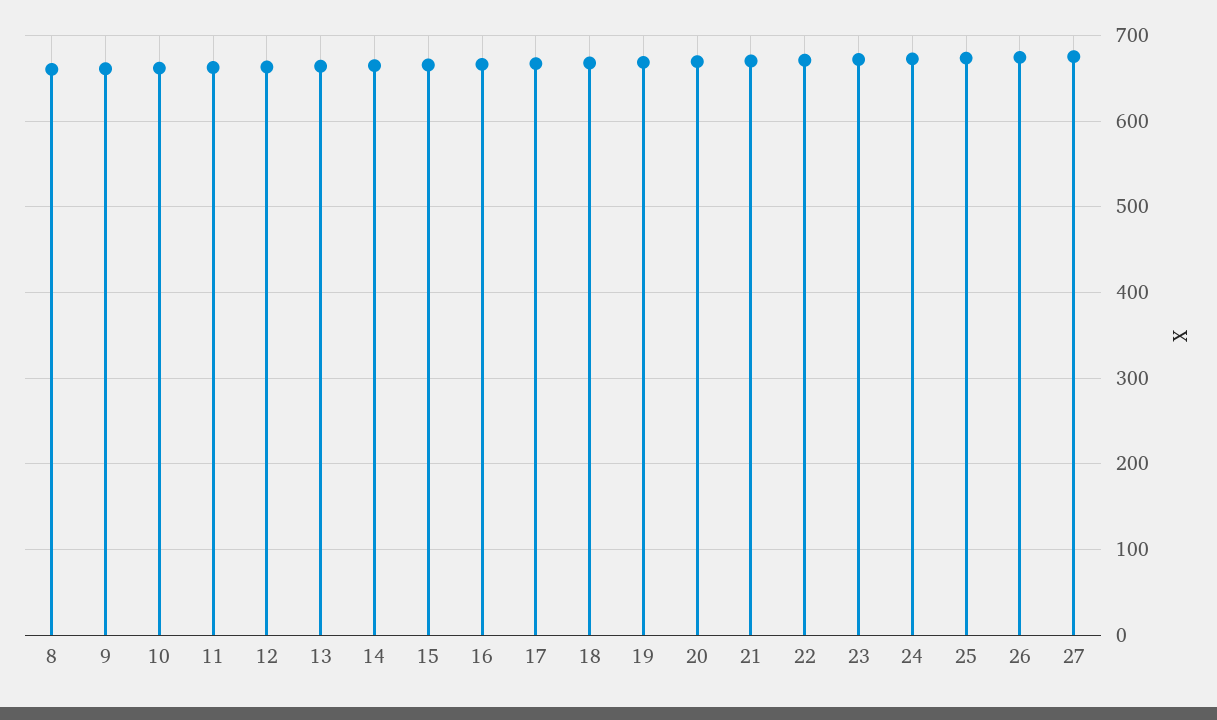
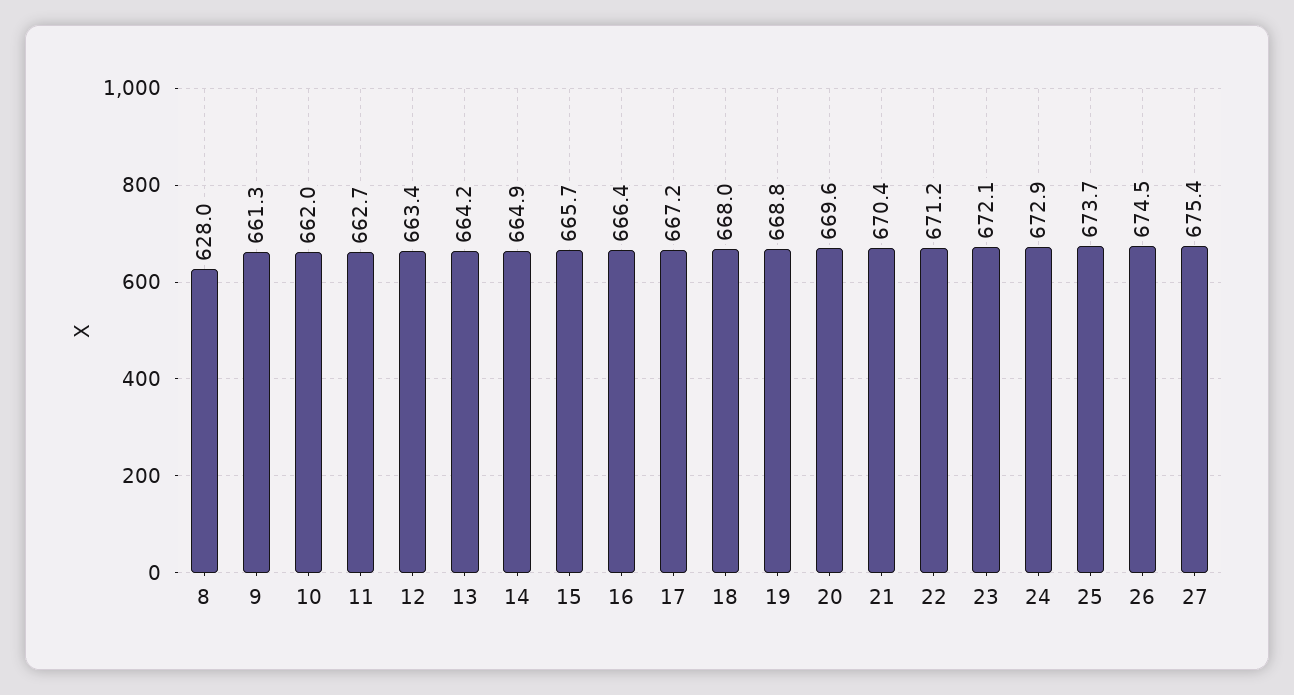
8: 660 -> 628

